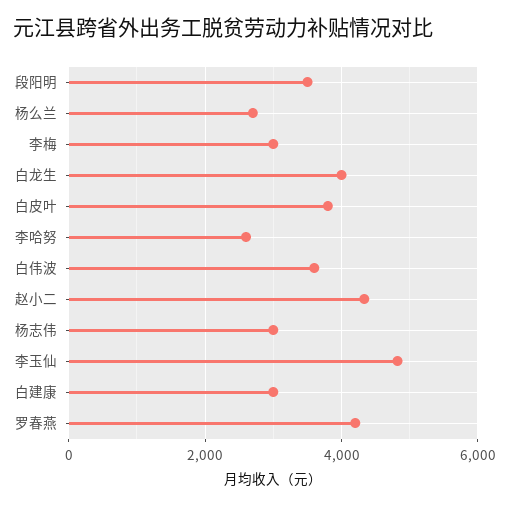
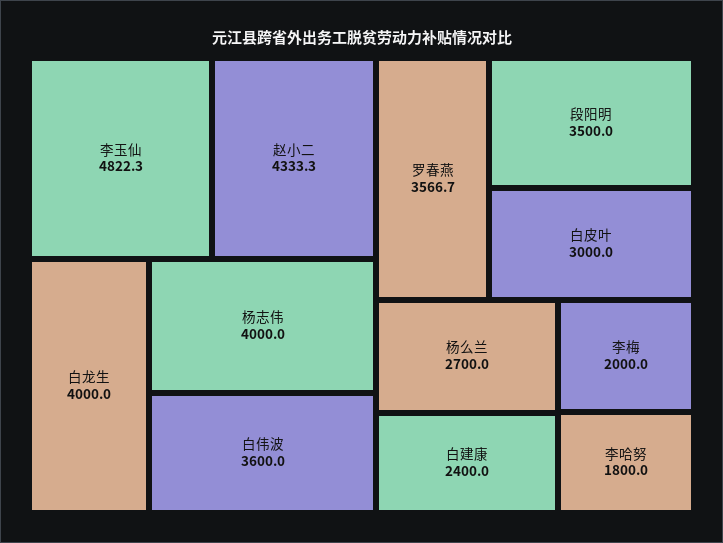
李梅: 3000 -> 2000
白皮叶: 3800 -> 3000
李哈努: 2600 -> 1800
杨志伟: 3000 -> 4000
白建康: 3000 -> 2400
罗春燕: 4200 -> 3566.7

